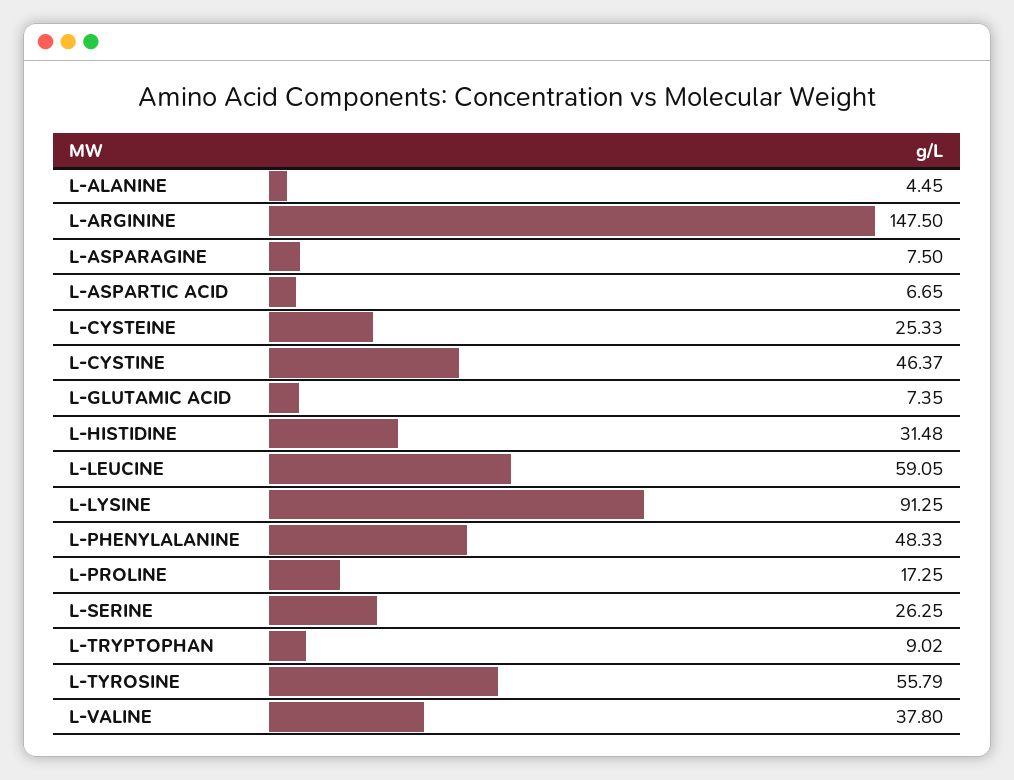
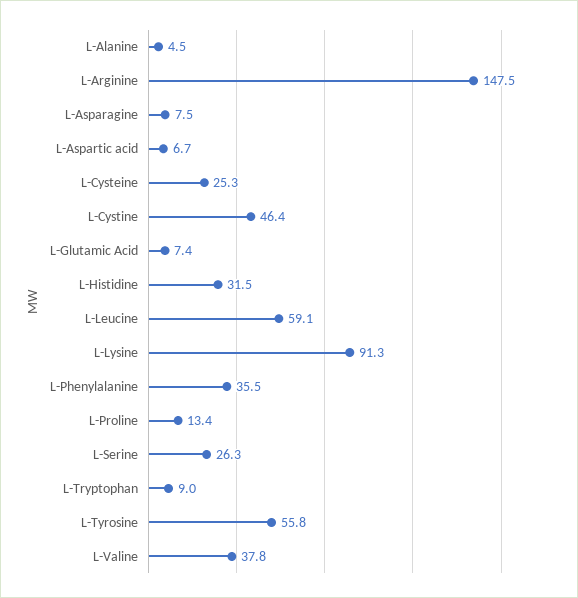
L-PHENYLALANINE: 48.33 -> 35.5
L-PROLINE: 17.25 -> 13.4

